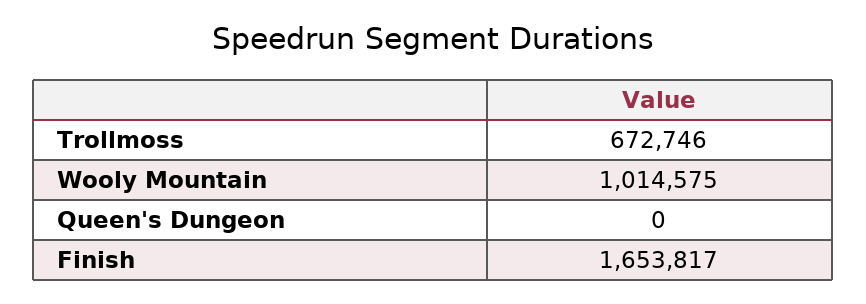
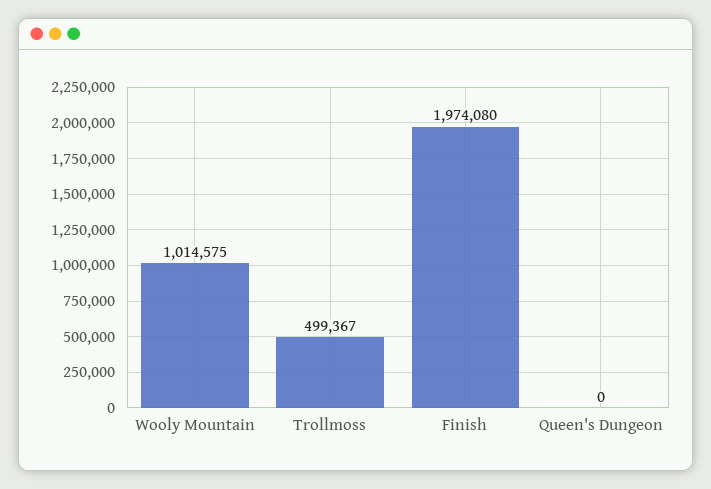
Trollmoss: 672746 -> 499367
Finish: 1653817 -> 1974080

